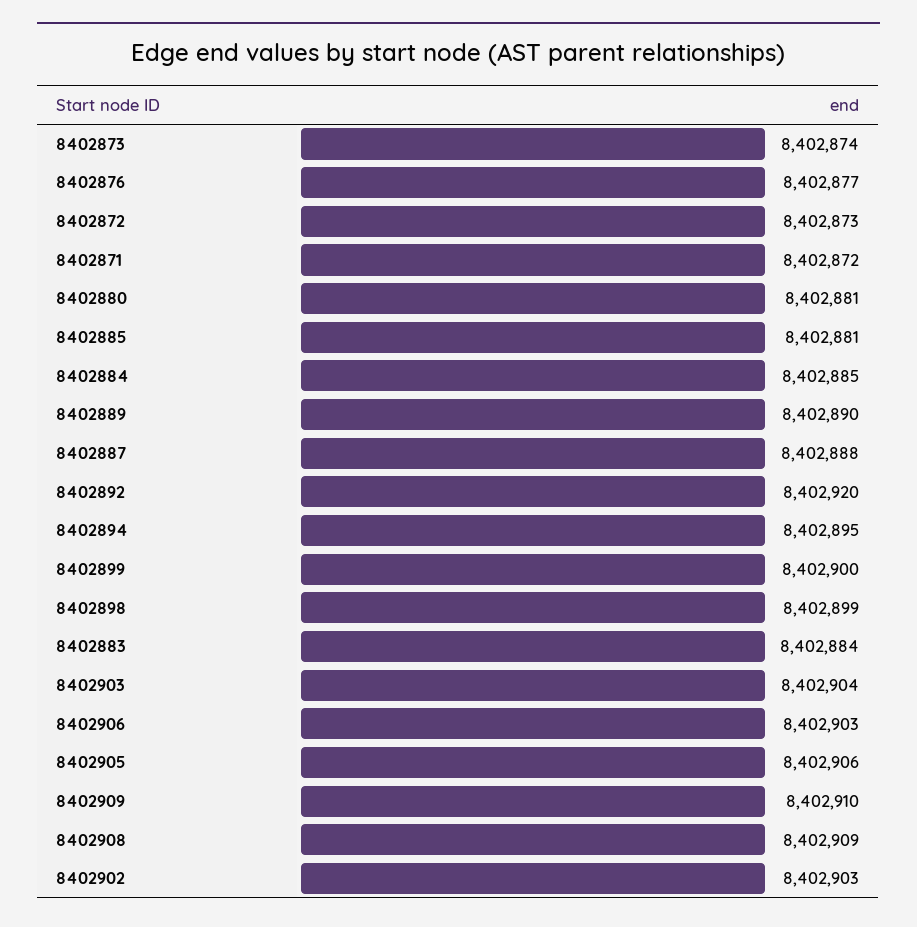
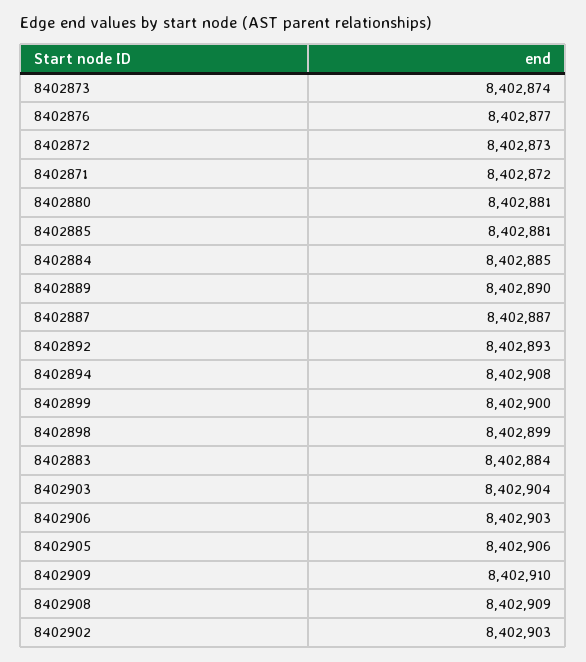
8402887: 8402888 -> 8402887
8402892: 8402920 -> 8402893
8402894: 8402895 -> 8402908

